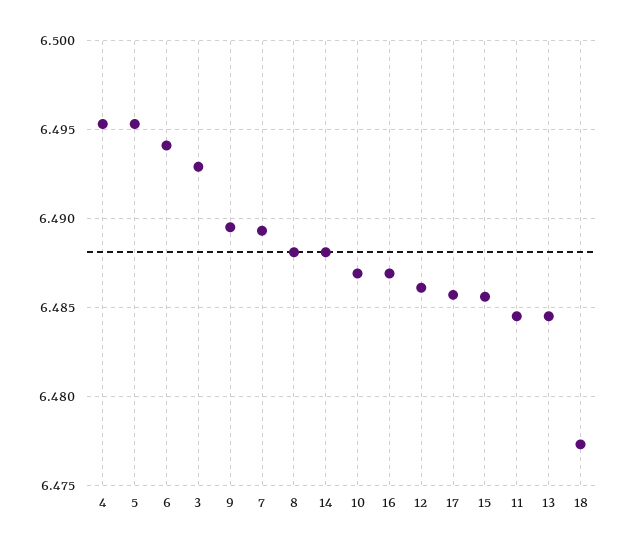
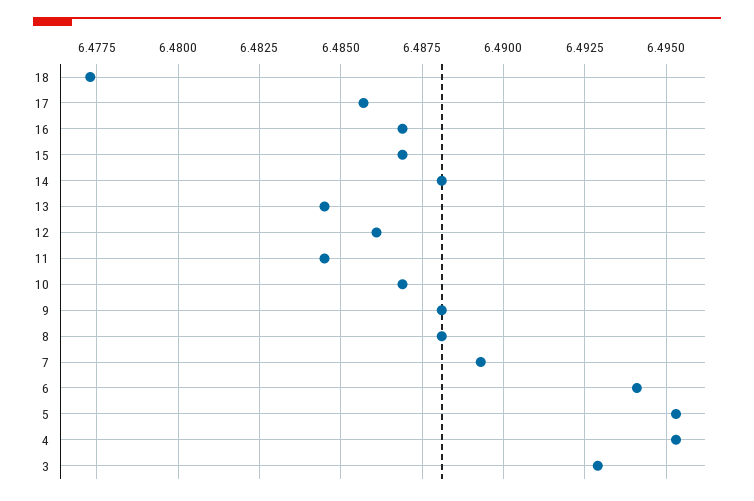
9: 6.4895 -> 6.488
15: 6.4855 -> 6.487

